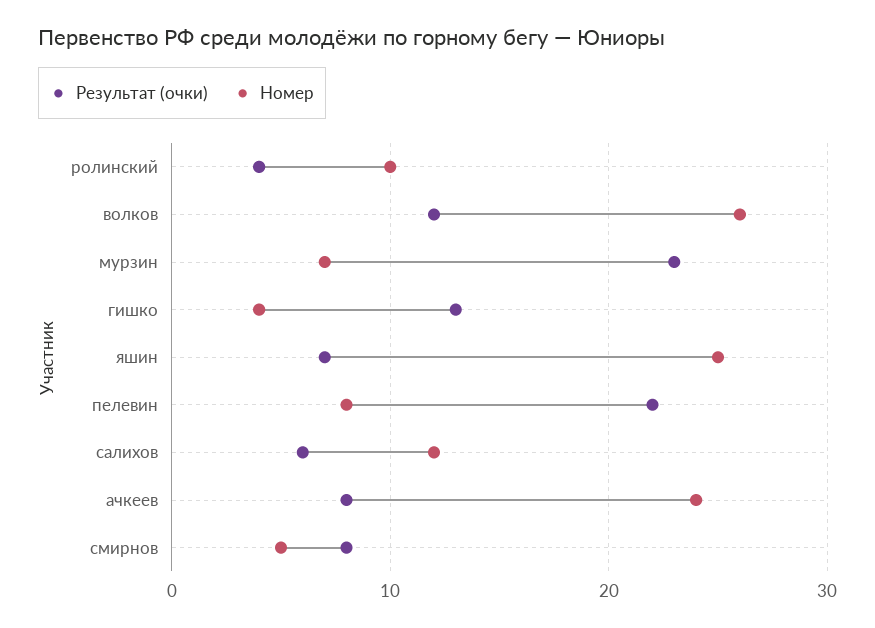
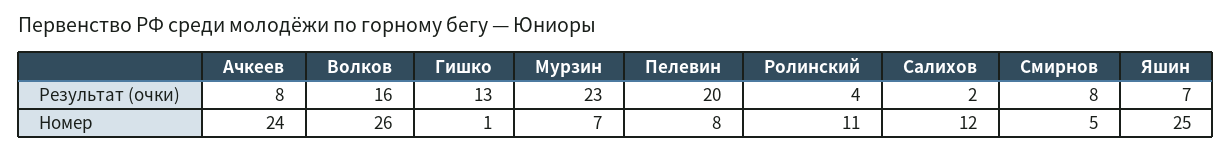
Номер, ролинский: 10 -> 11
Результат (очки), волков: 12 -> 16
Номер, гишко: 4 -> 1
Результат (очки), пелевин: 22 -> 20
Результат (очки), салихов: 6 -> 2

